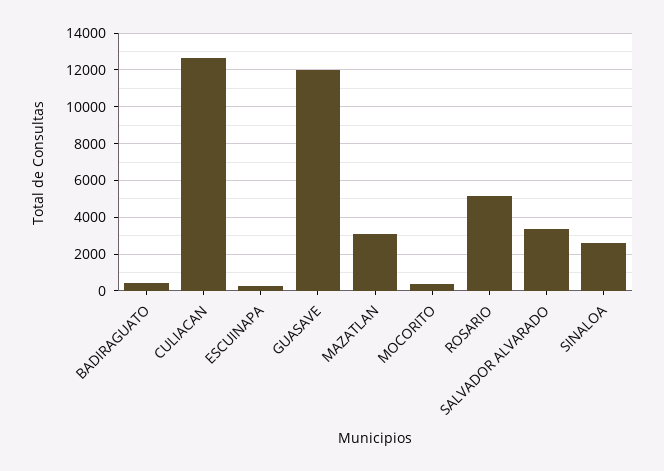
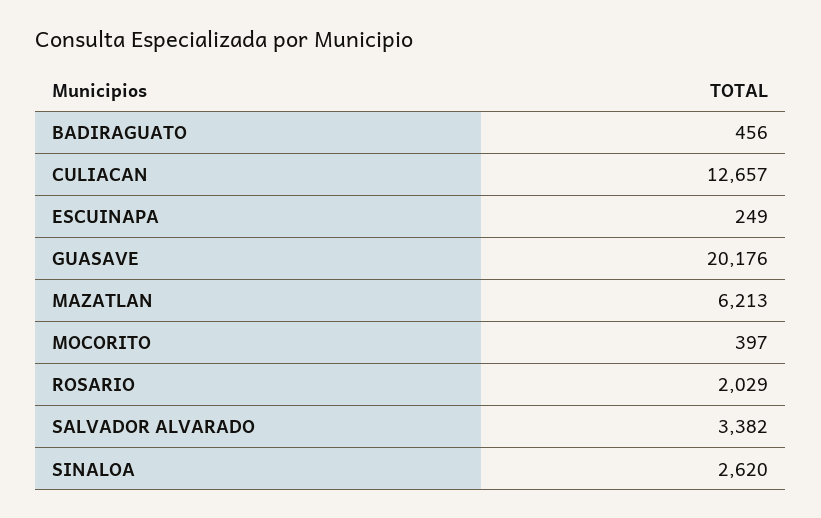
GUASAVE: 12000 -> 20176
MAZATLAN: 3000 -> 6213
ROSARIO: 5000 -> 2029

